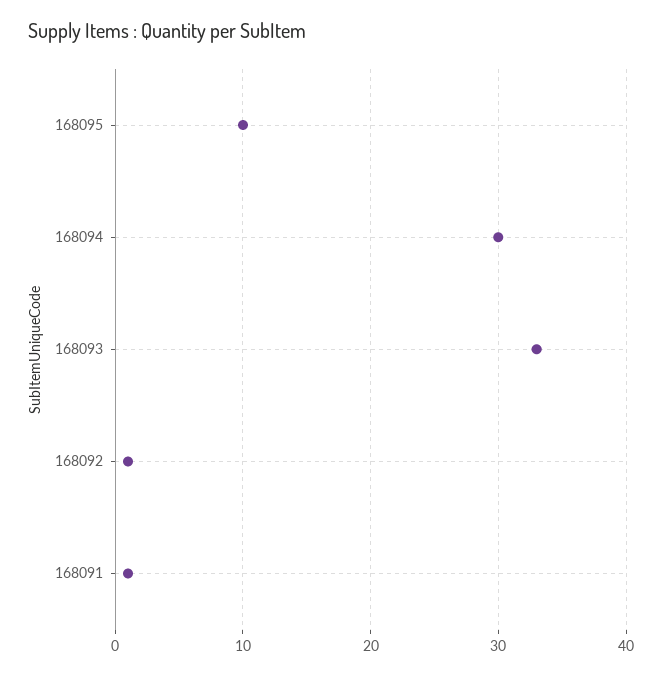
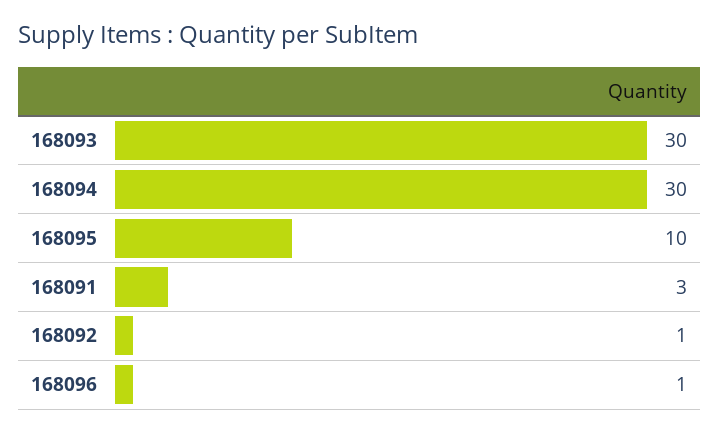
168093: 33 -> 30
168091: 1 -> 3
168096: none -> 1

